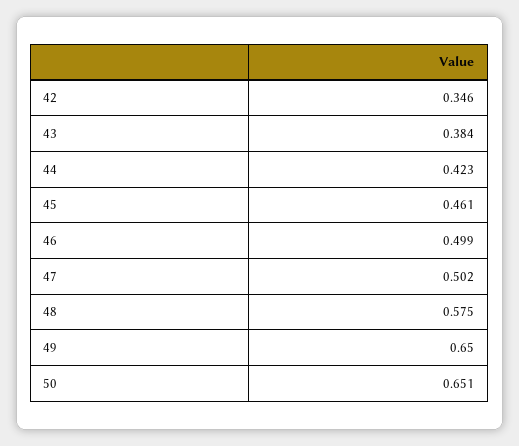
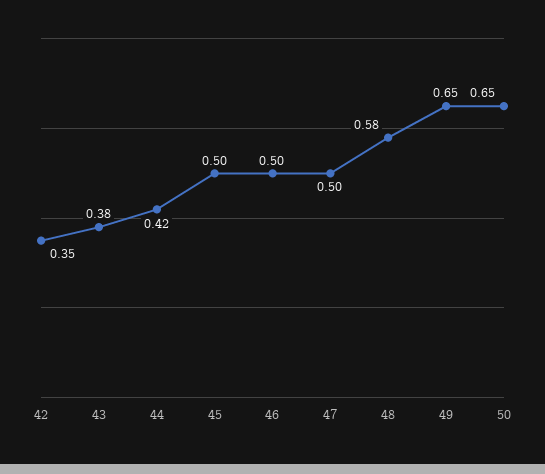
45: 0.461 -> 0.5

